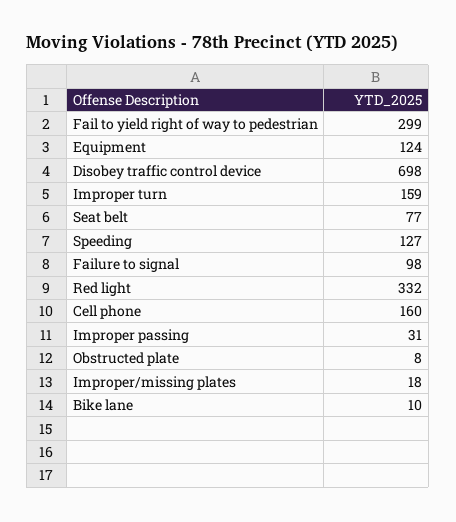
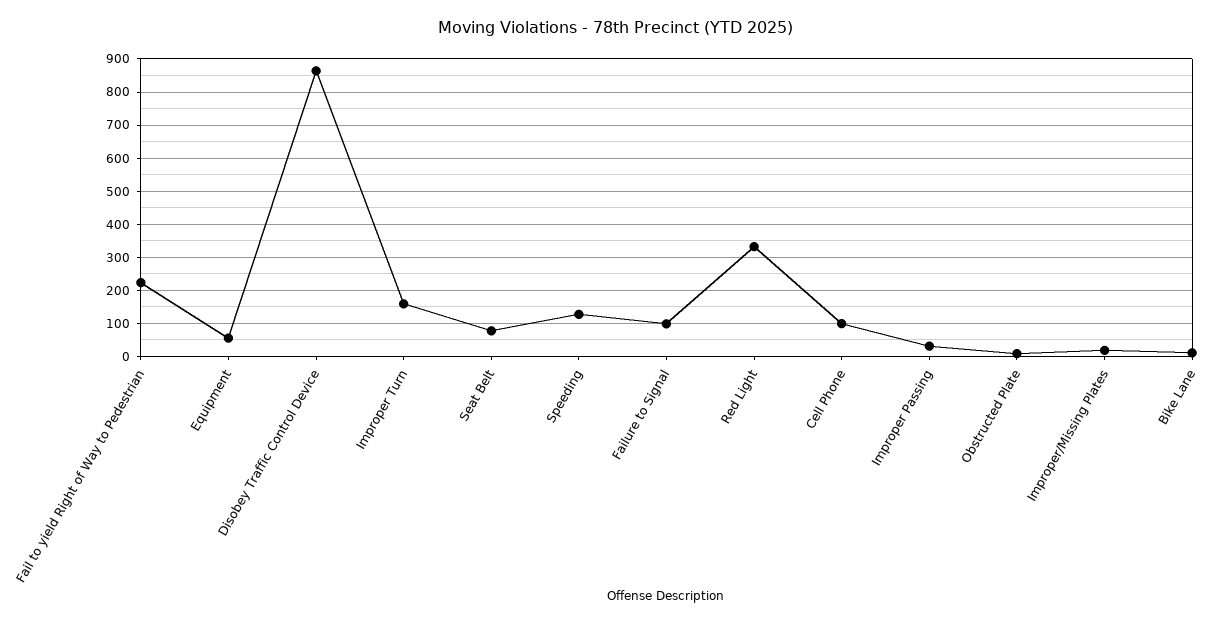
Fail to yield right of way to pedestrian: 299 -> 220
Equipment: 124 -> 60
Disobey traffic control device: 698 -> 860
Cell phone: 160 -> 100

